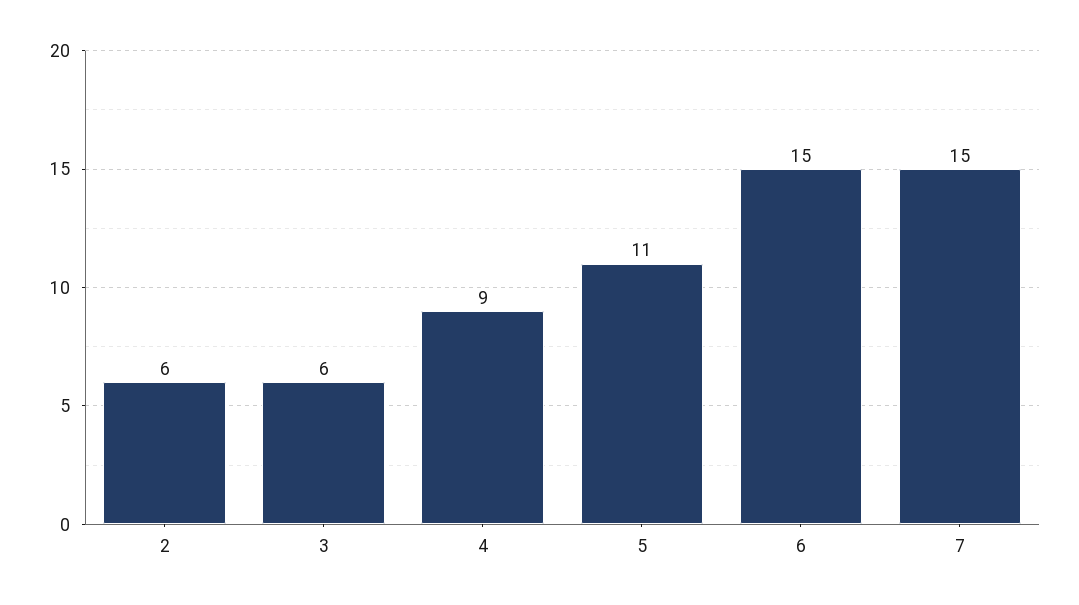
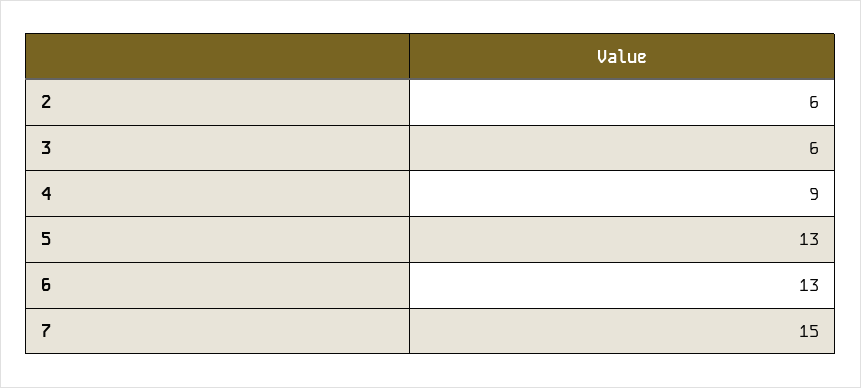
5: 11 -> 13
6: 15 -> 13

